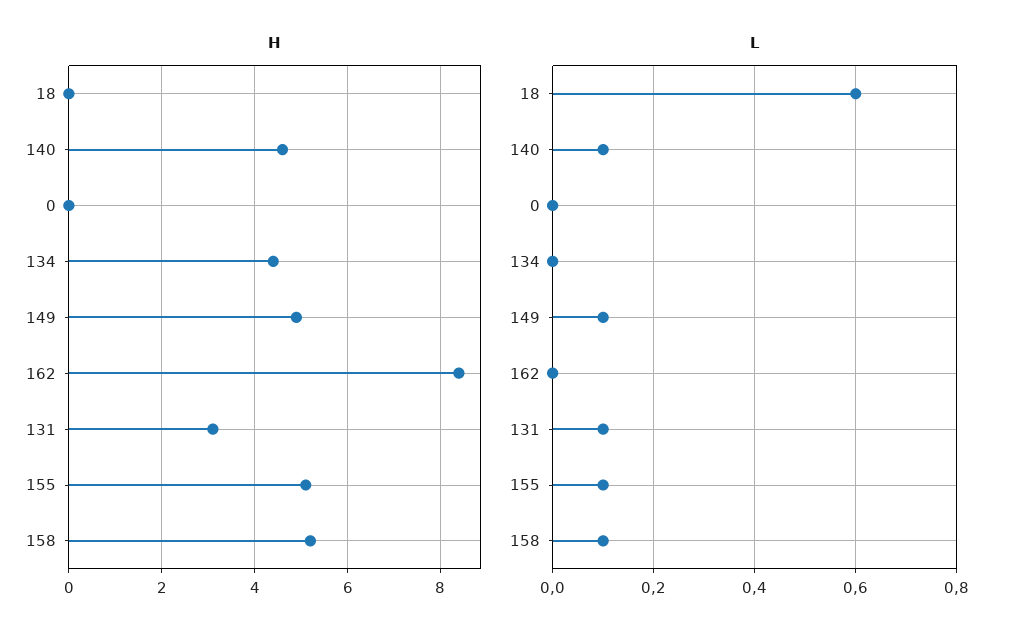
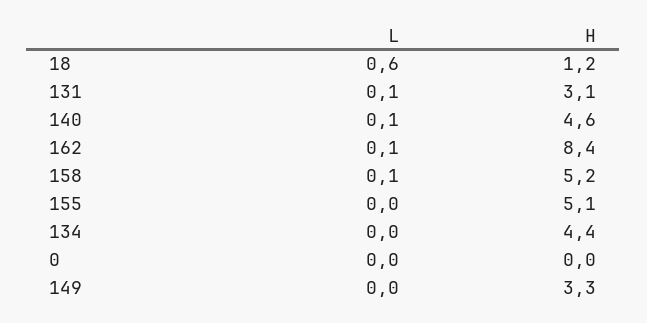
H, 18: 0 -> 1.2
H, 149: 5 -> 3.3
L, 149: 0.1 -> 0
L, 162: 0 -> 0.1
L, 155: 0.1 -> 0

